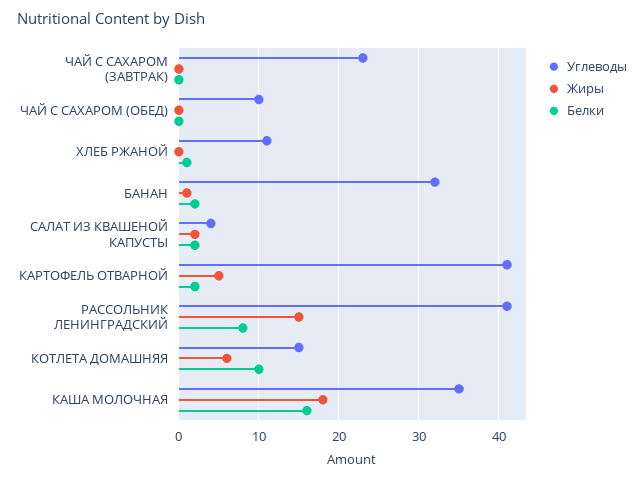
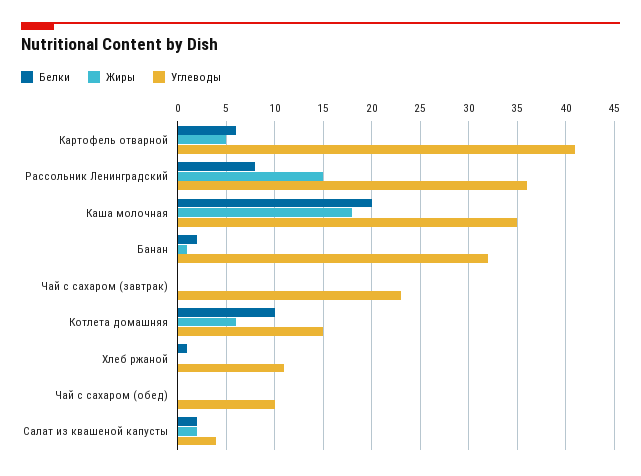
Белки, КАРТОФЕЛЬ ОТВАРНОЙ: 2 -> 6
Углеводы, РАССОЛЬНИК ЛЕНИНГРАДСКИЙ: 41 -> 36
Белки, КАША МОЛОЧНАЯ: 16 -> 20

